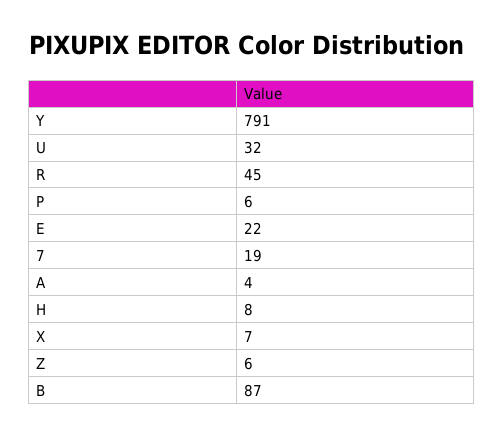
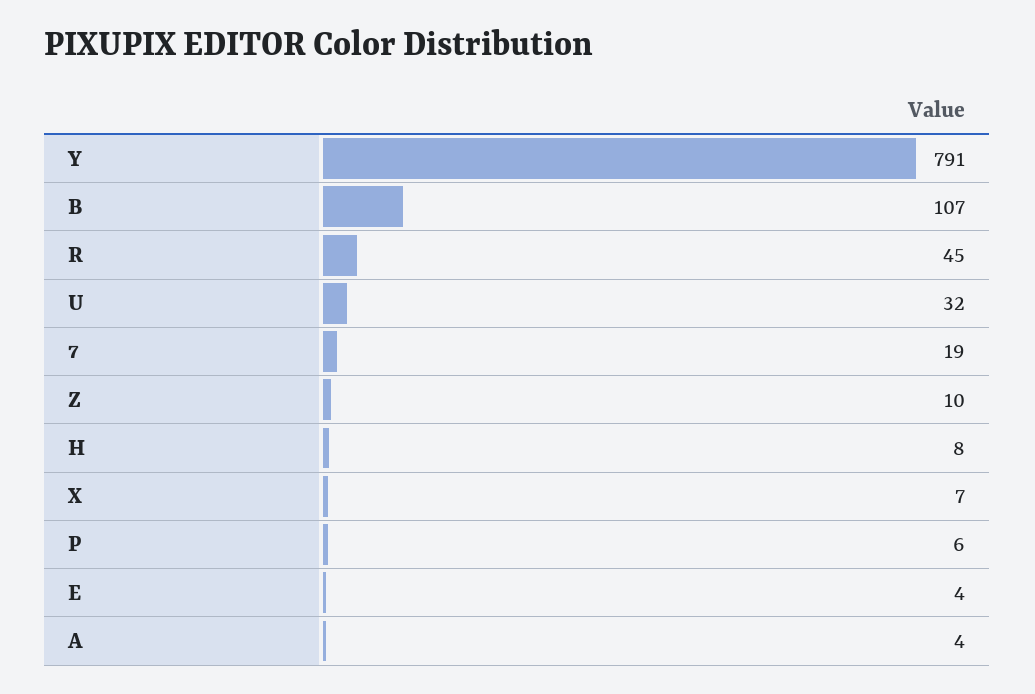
E: 22 -> 4
Z: 6 -> 10
B: 87 -> 107

